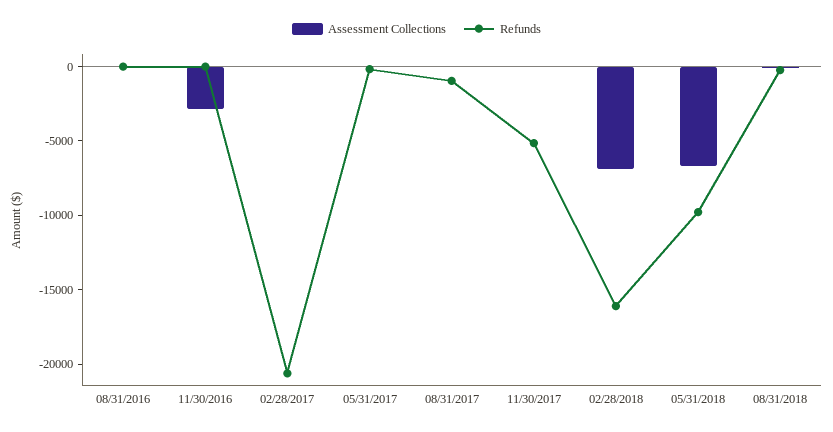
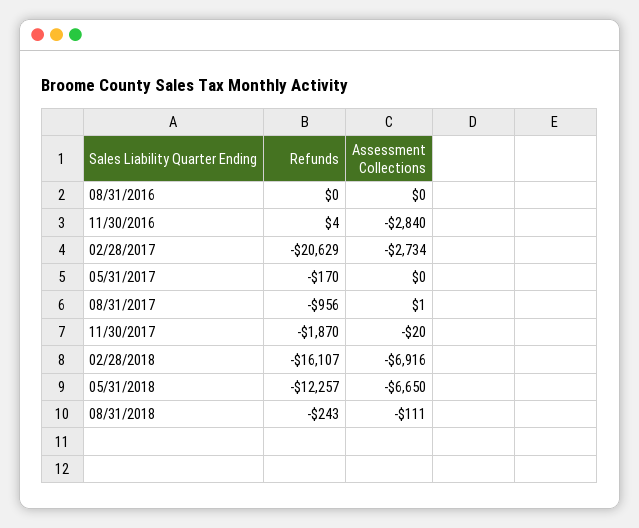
Assessment Collections, 02/28/2017: 0 -> -2734
Refunds, 11/30/2017: -5000 -> -1870
Refunds, 05/31/2018: -10000 -> -12257

